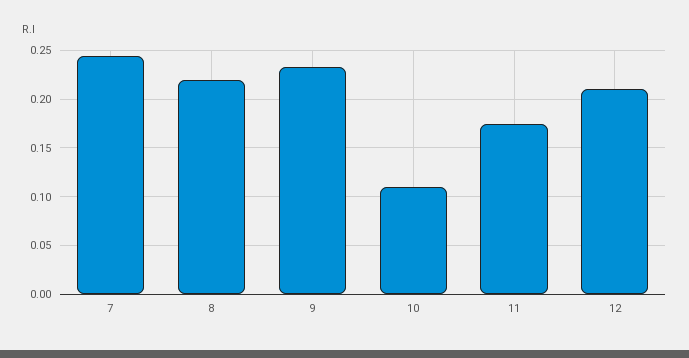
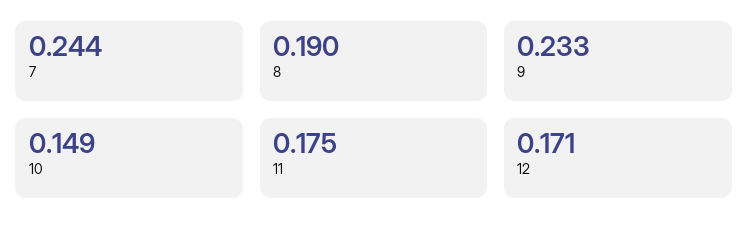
8: 0.22 -> 0.19
10: 0.11 -> 0.149
12: 0.21 -> 0.171

